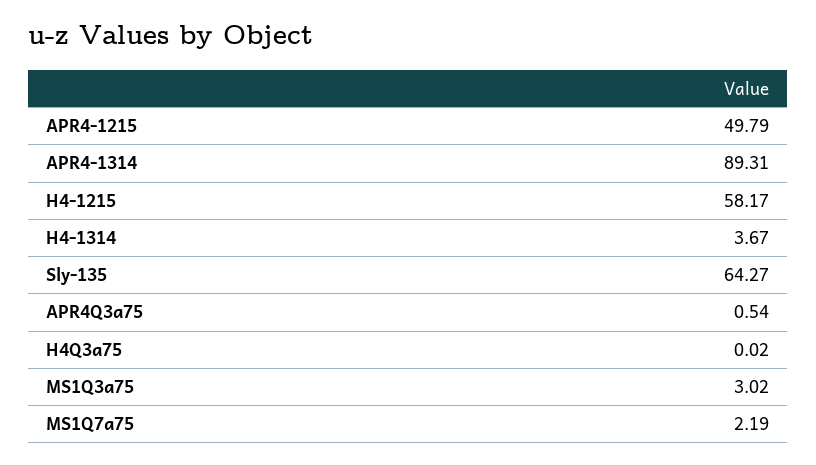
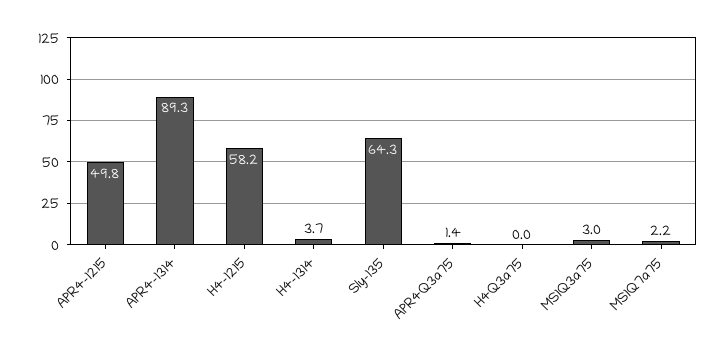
APR4Q3a75: 0.54 -> 1.4

